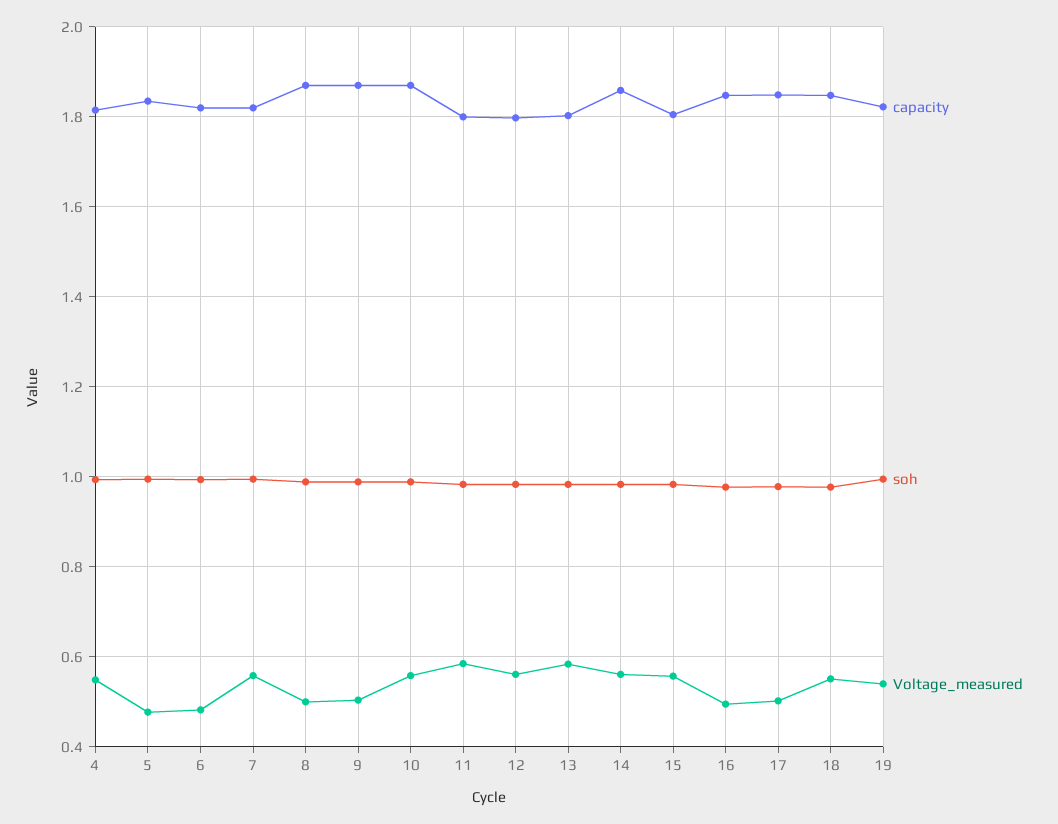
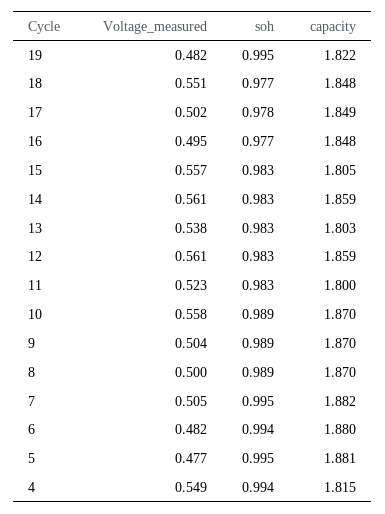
capacity, 5: 1.84 -> 1.881
capacity, 6: 1.82 -> 1.88
capacity, 7: 1.82 -> 1.882
Voltage_measured, 7: 0.56 -> 0.505
Voltage_measured, 11: 0.58 -> 0.523
capacity, 12: 1.8 -> 1.859
Voltage_measured, 13: 0.58 -> 0.538
Voltage_measured, 19: 0.54 -> 0.482

